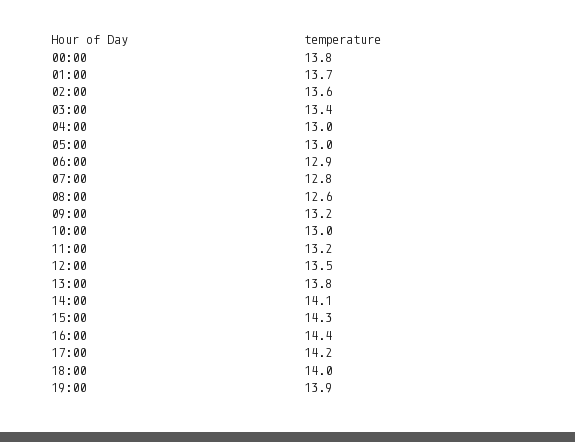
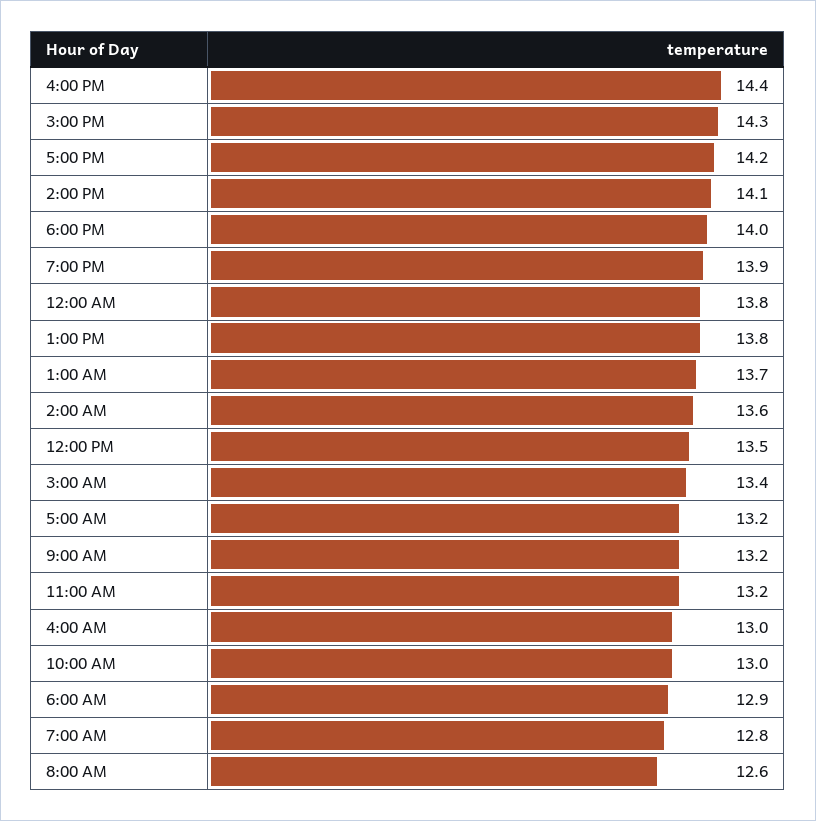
05:00: 13 -> 13.2

